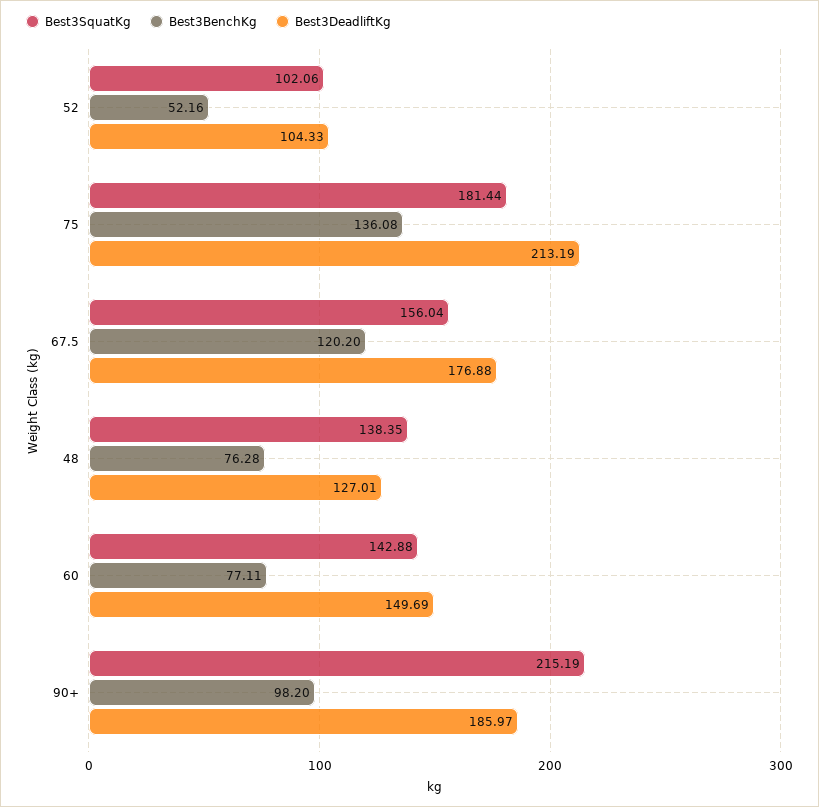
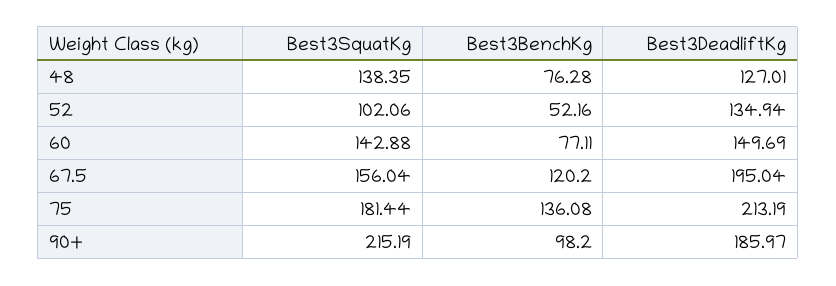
Best3DeadliftKg, 52: 104.33 -> 134.94
Best3DeadliftKg, 67.5: 176.88 -> 195.04

